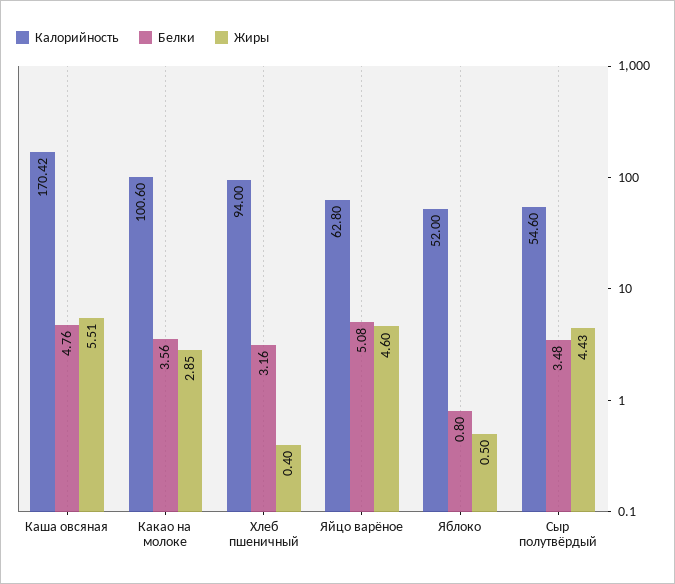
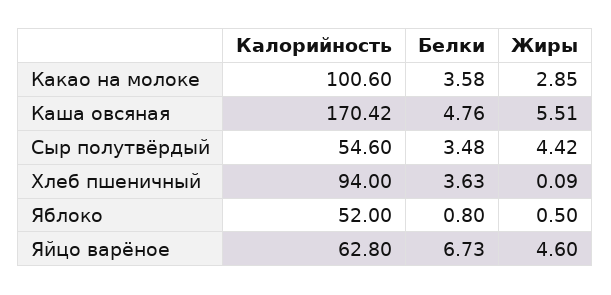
Белки, Какао на молоке: 3.56 -> 3.58
Белки, Хлеб пшеничный: 3.16 -> 3.63
Жиры, Хлеб пшеничный: 0.4 -> 0.09
Белки, Яйцо варёное: 5.08 -> 6.73
Жиры, Сыр полутвёрдый: 4.43 -> 4.42

